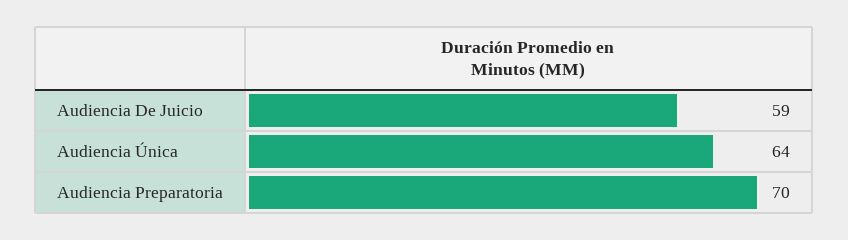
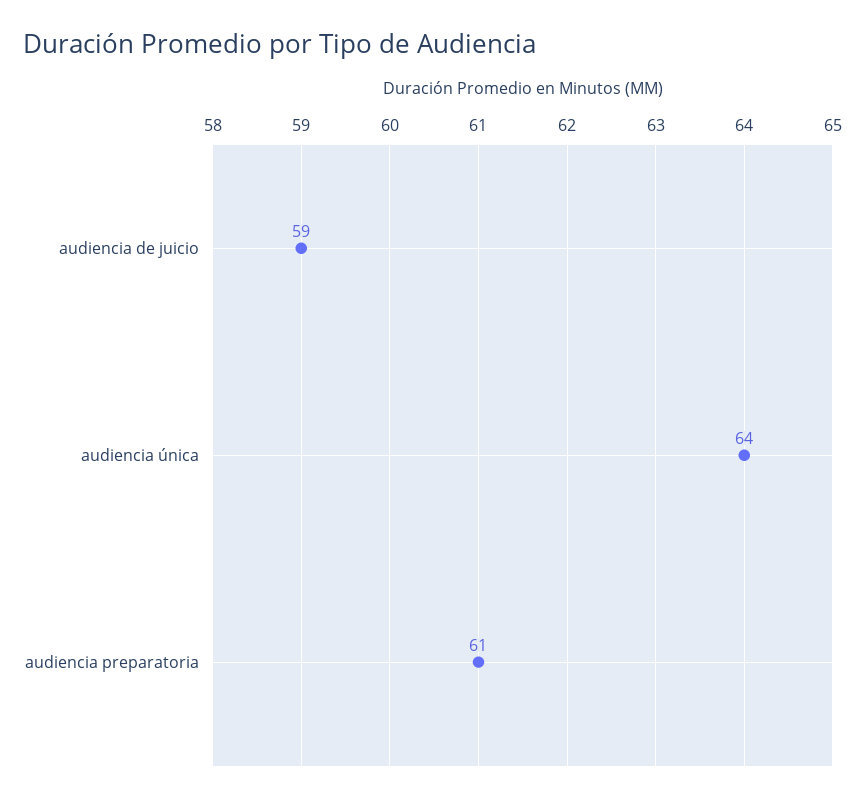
Audiencia Preparatoria: 70 -> 61

